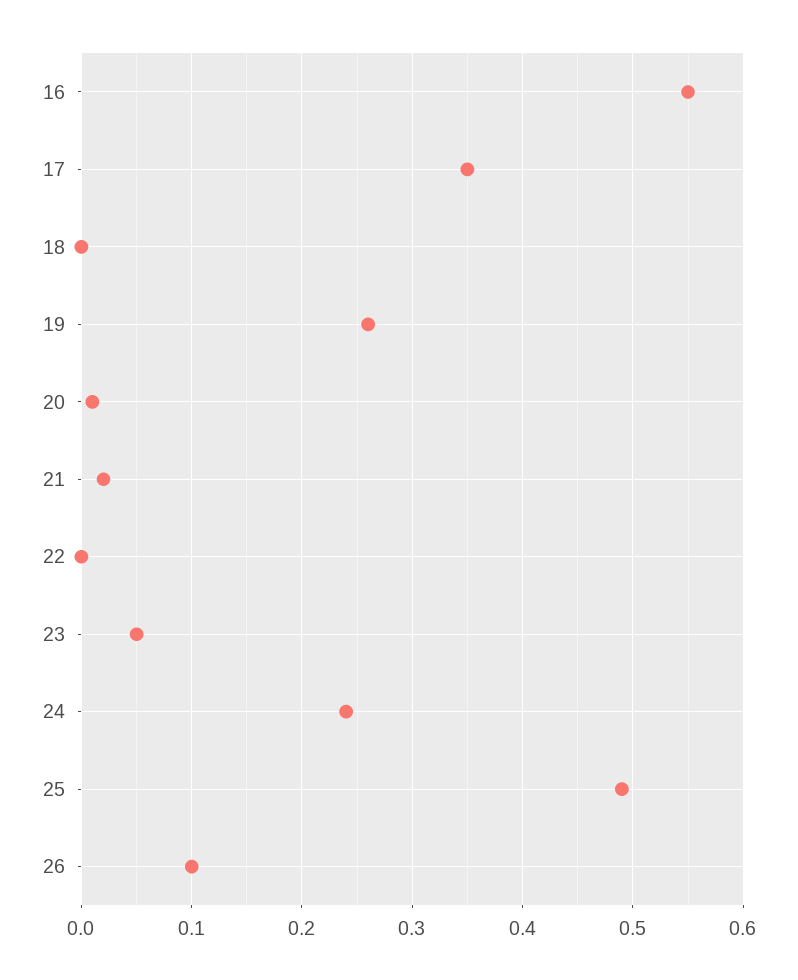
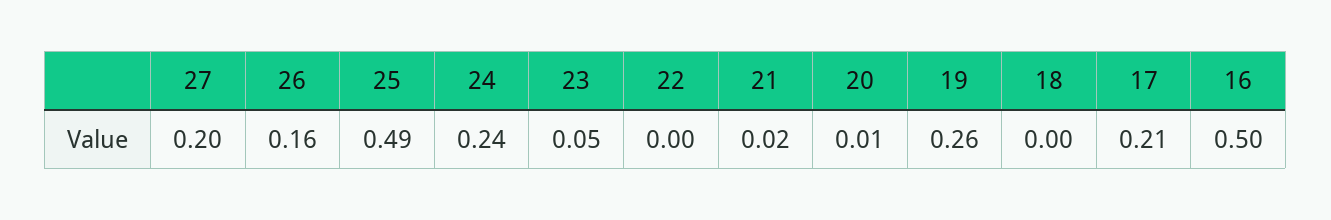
16: 0.55 -> 0.5
17: 0.35 -> 0.21
26: 0.1 -> 0.16
27: none -> 0.2

